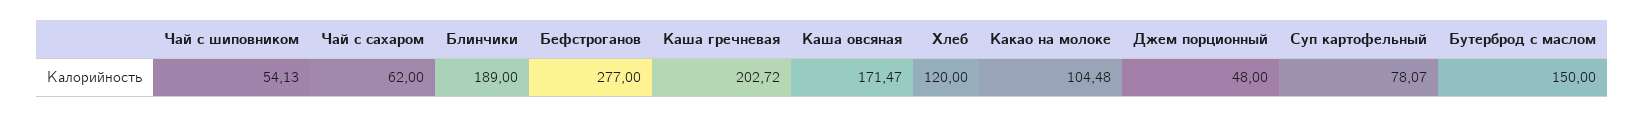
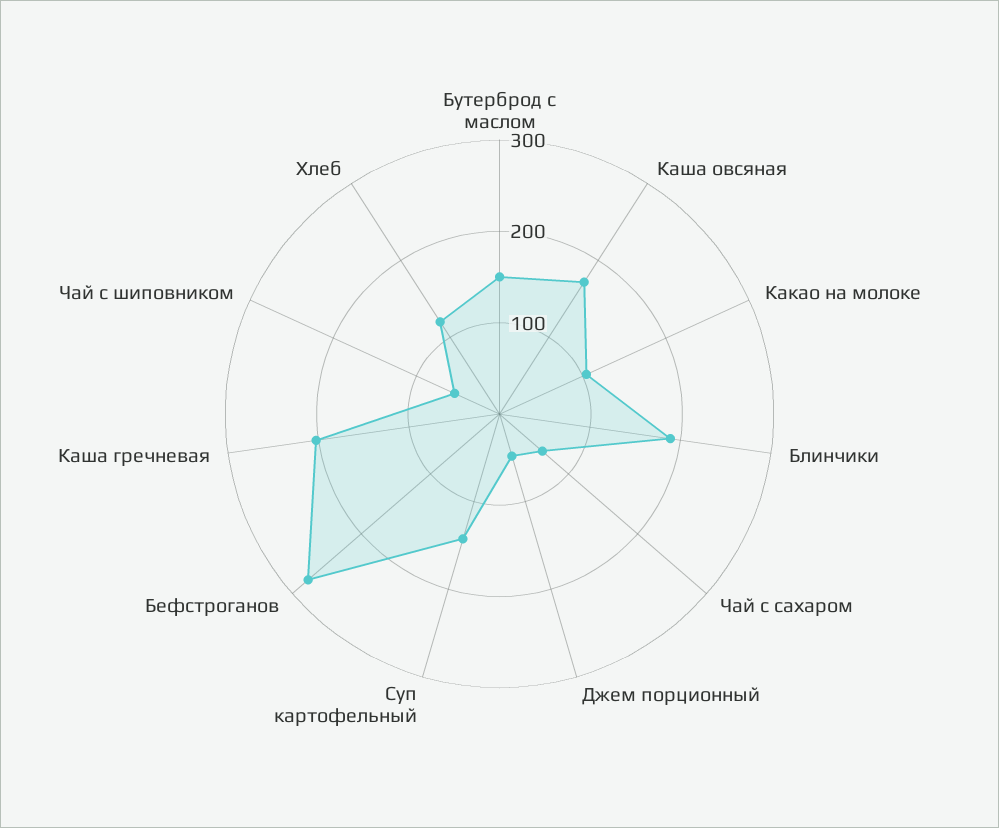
Суп картофельный: 78.07 -> 140

